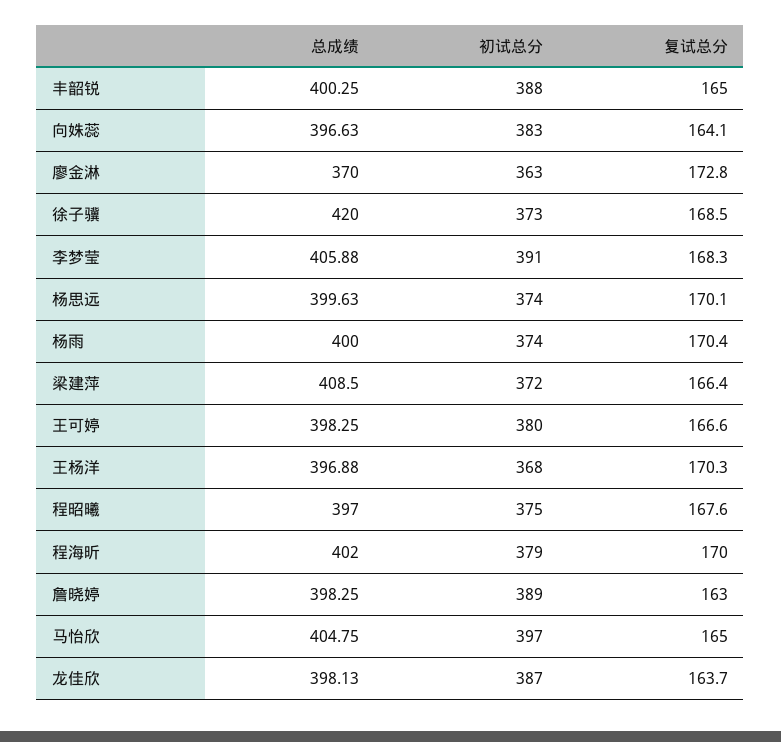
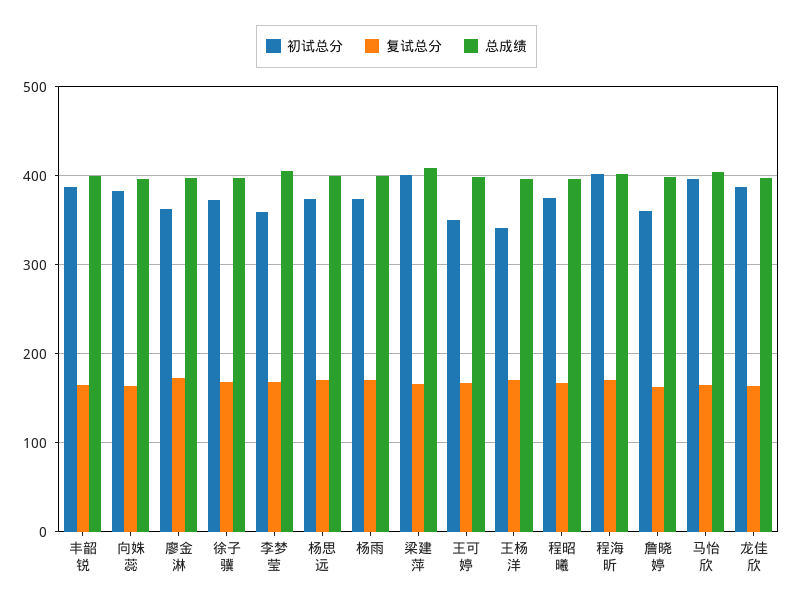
总成绩, 廖金淋: 370 -> 400
总成绩, 徐子骥: 420 -> 400
初试总分, 李梦莹: 391 -> 360
初试总分, 梁建萍: 372 -> 400
初试总分, 王可婷: 380 -> 350
初试总分, 王杨洋: 368 -> 340
初试总分, 程海昕: 379 -> 400
初试总分, 詹晓婷: 389 -> 360

